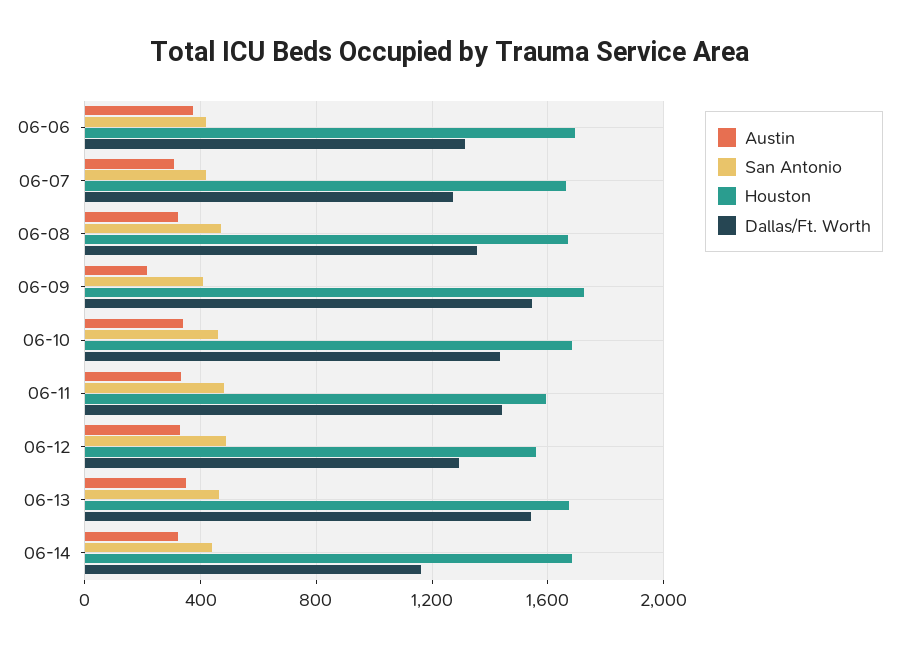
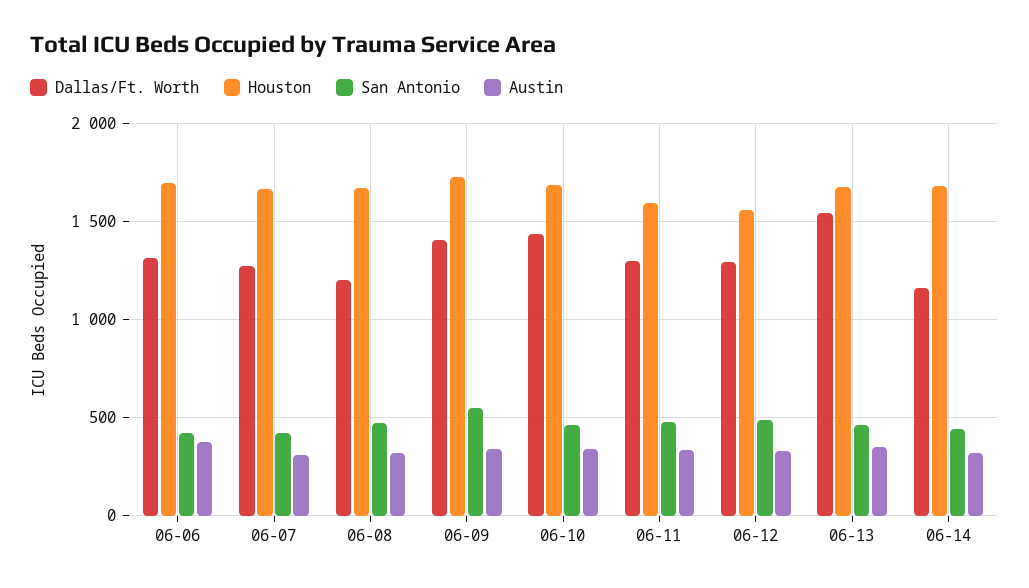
Dallas/Ft. Worth, 06-08: 1350 -> 1200
Austin, 06-09: 200 -> 350
San Antonio, 06-09: 400 -> 550
Dallas/Ft. Worth, 06-09: 1550 -> 1400
Dallas/Ft. Worth, 06-11: 1450 -> 1300

